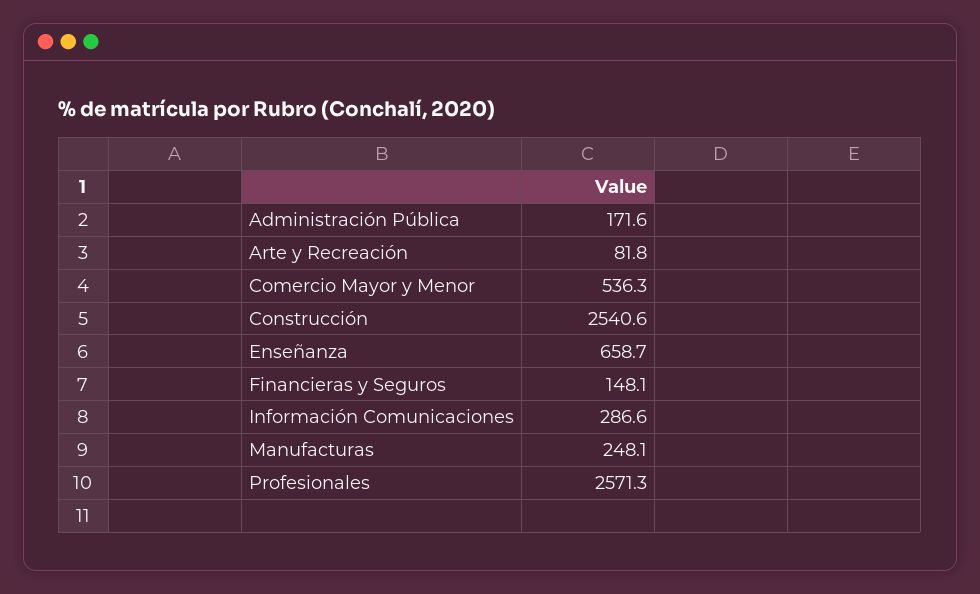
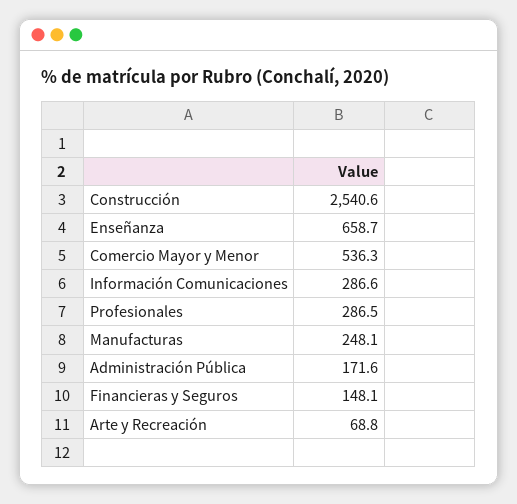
Arte y Recreación: 81.8 -> 68.8
Profesionales: 2571.3 -> 286.5

